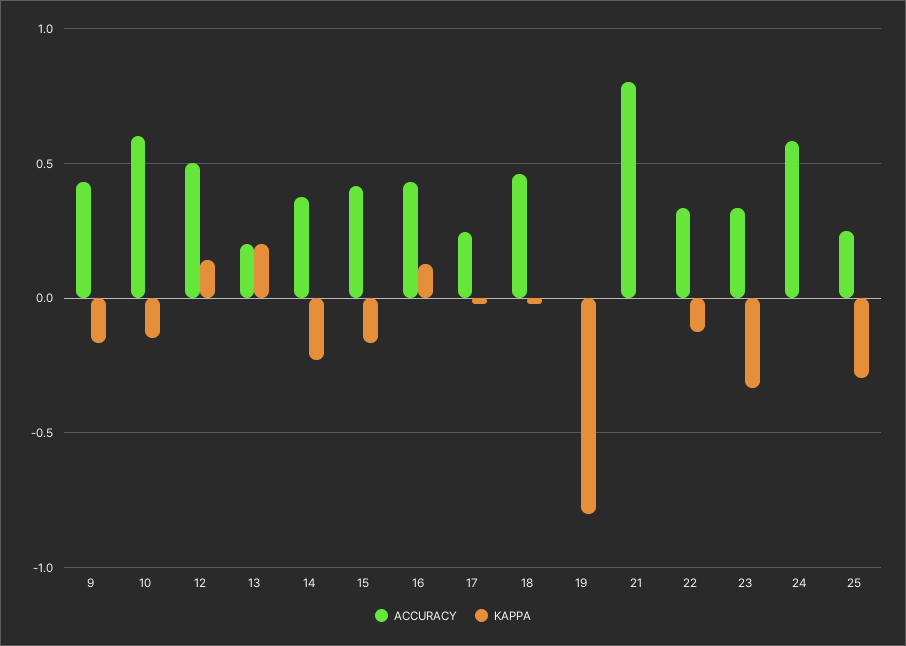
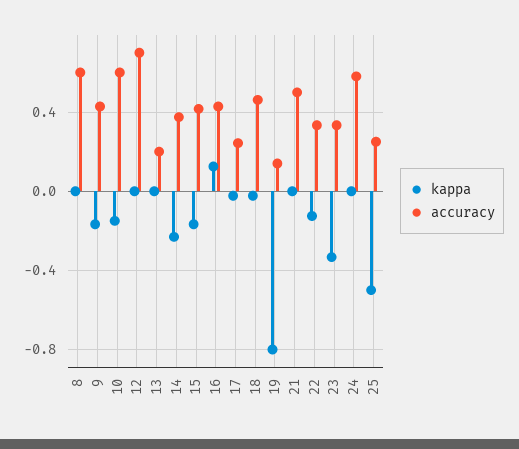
ACCURACY, 12: 0.5 -> 0.7
KAPPA, 12: 0.15 -> 0
KAPPA, 13: 0.2 -> 0
ACCURACY, 19: 0 -> 0.15
ACCURACY, 21: 0.8 -> 0.5
KAPPA, 25: -0.3 -> -0.5
KAPPA, 8: none -> 0
ACCURACY, 8: none -> 0.6

